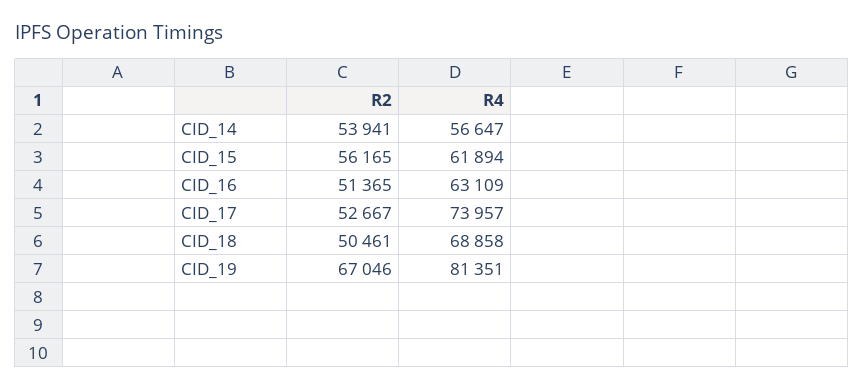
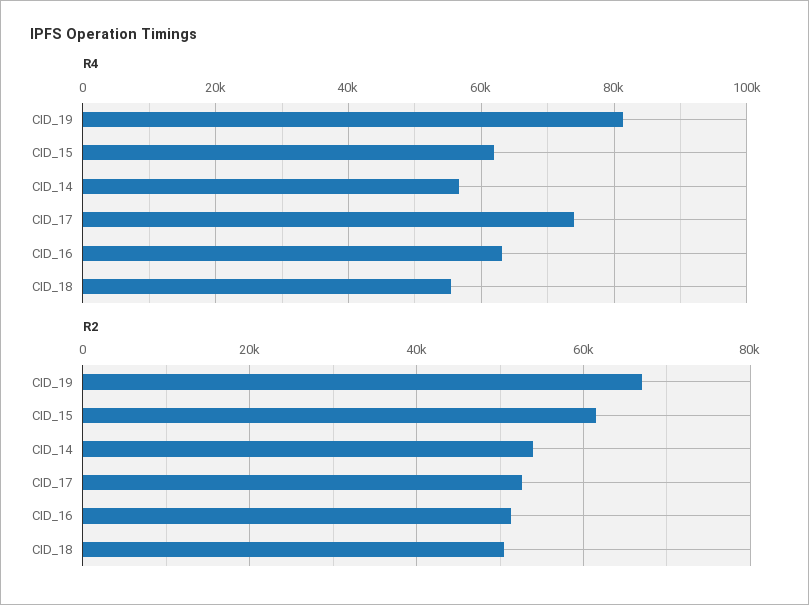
R2, CID_15: 56165 -> 62000
R4, CID_18: 68858 -> 56000

